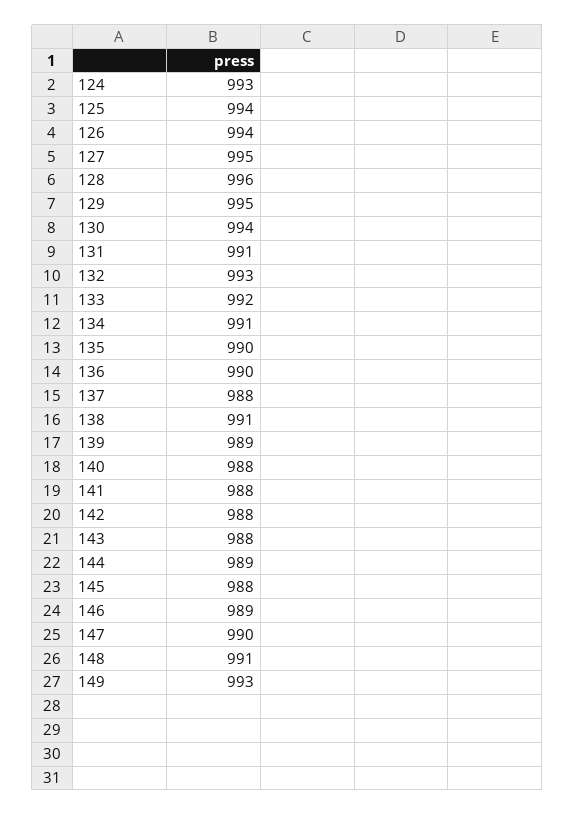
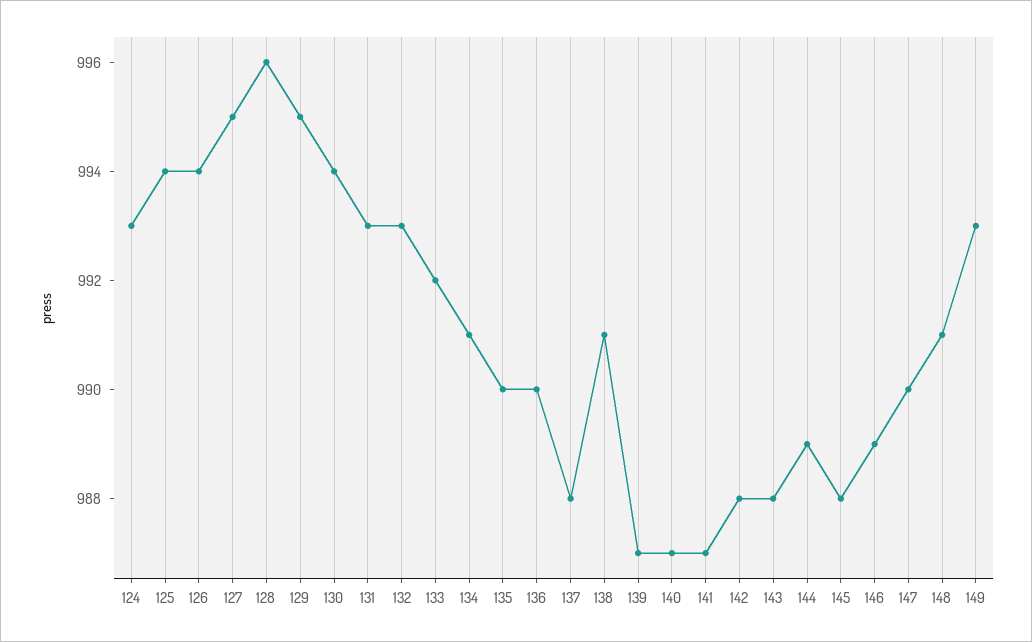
131: 991 -> 993
139: 989 -> 987
140: 988 -> 987
141: 988 -> 987

